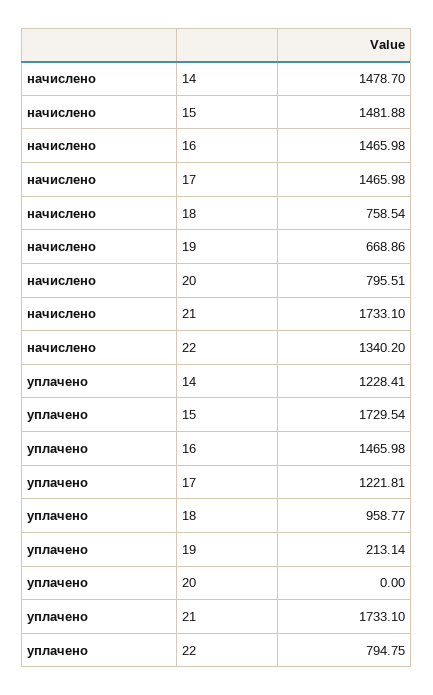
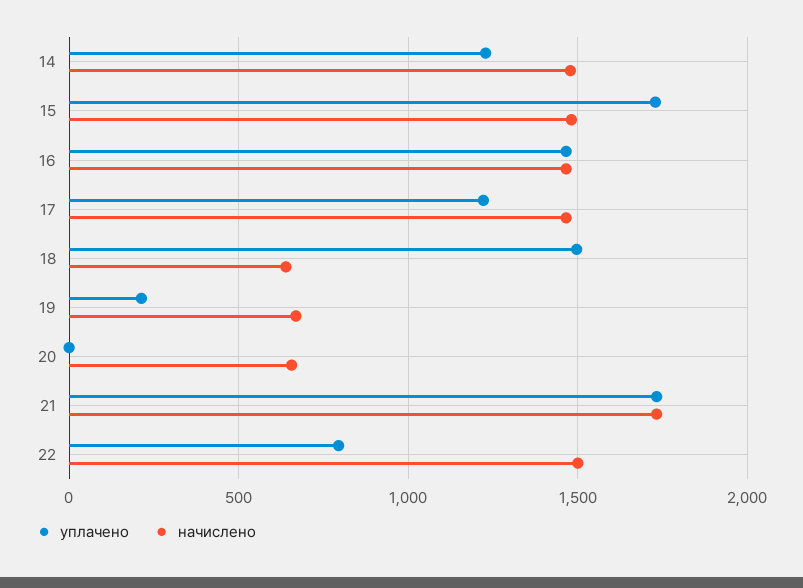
начислено, 18: 758.54 -> 650
начислено, 20: 795.51 -> 650
начислено, 22: 1340.2 -> 1500
уплачено, 18: 958.77 -> 1500

